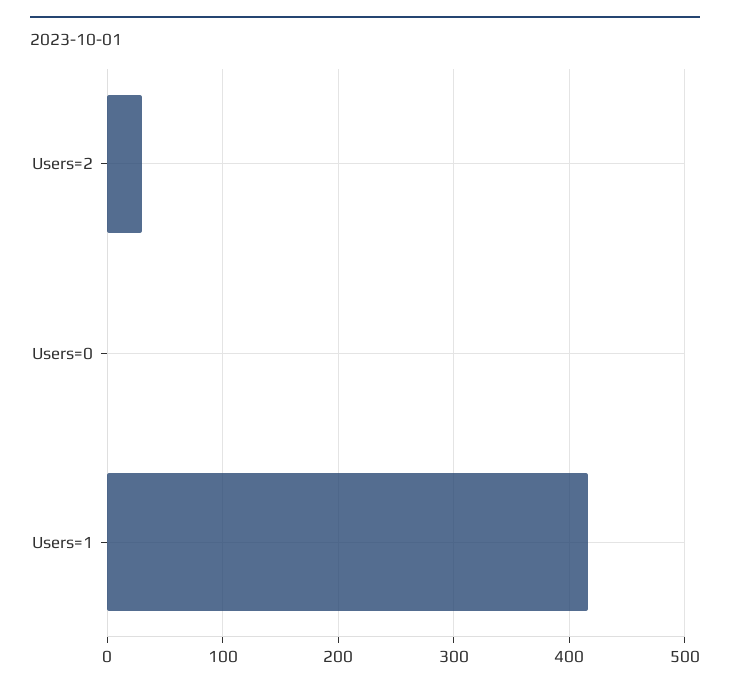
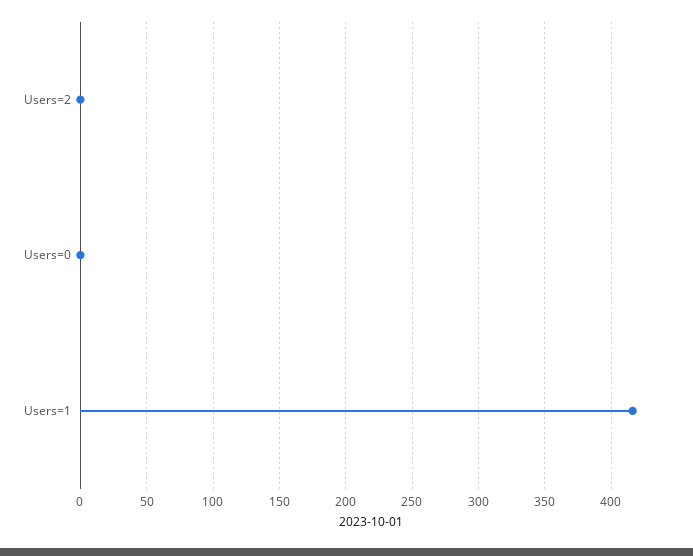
Users=2: 30 -> 0

